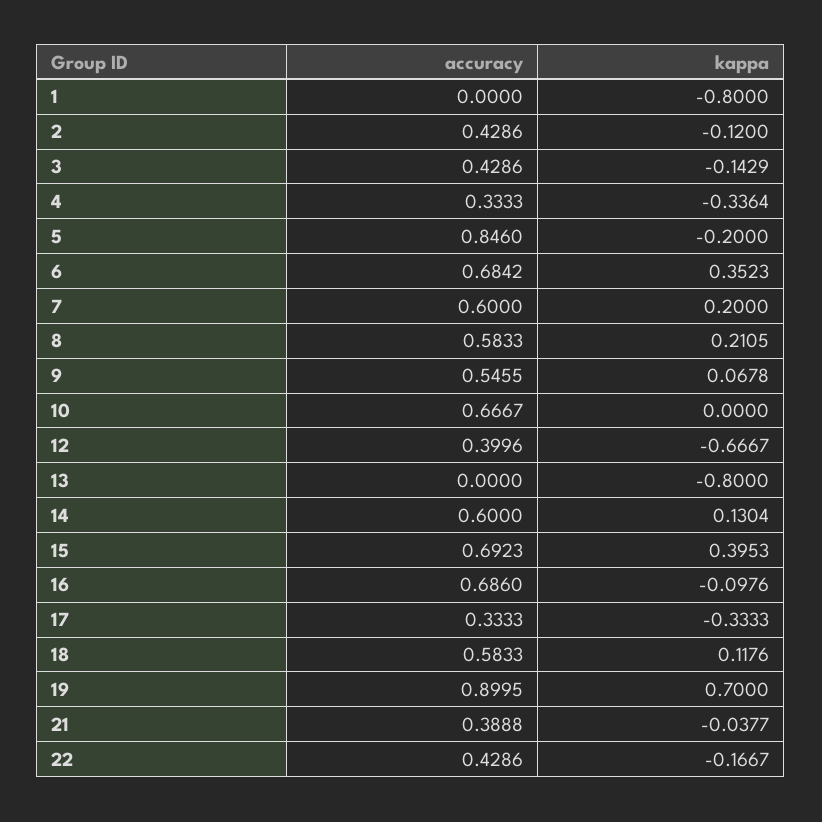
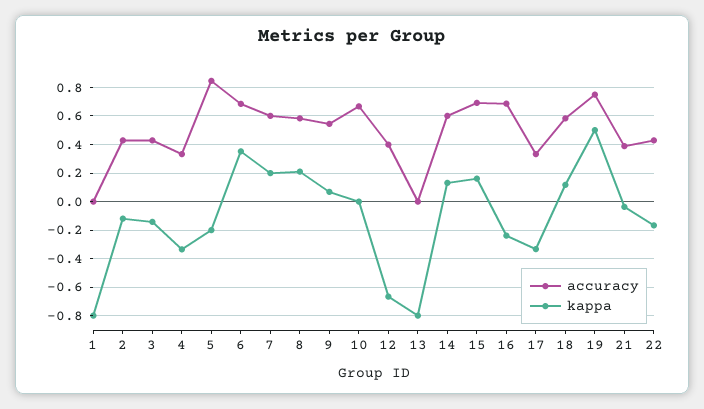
kappa, 15: 0.3953 -> 0.15
kappa, 16: -0.0976 -> -0.25
accuracy, 19: 0.8995 -> 0.75
kappa, 19: 0.7 -> 0.5

